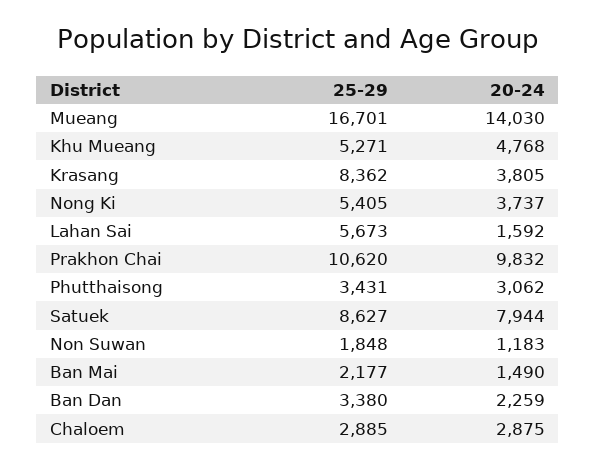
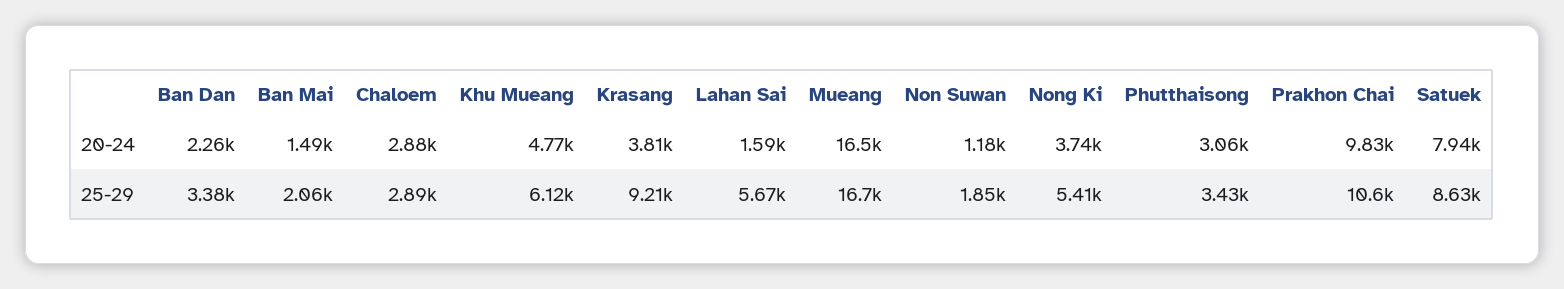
20-24, Mueang: 14030 -> 16500
25-29, Khu Mueang: 5271 -> 6120
25-29, Krasang: 8362 -> 9210
25-29, Ban Mai: 2177 -> 2060

